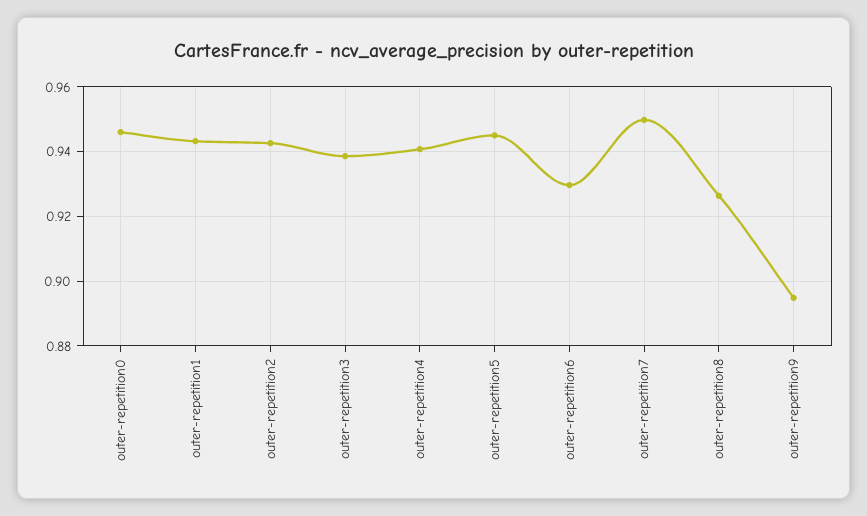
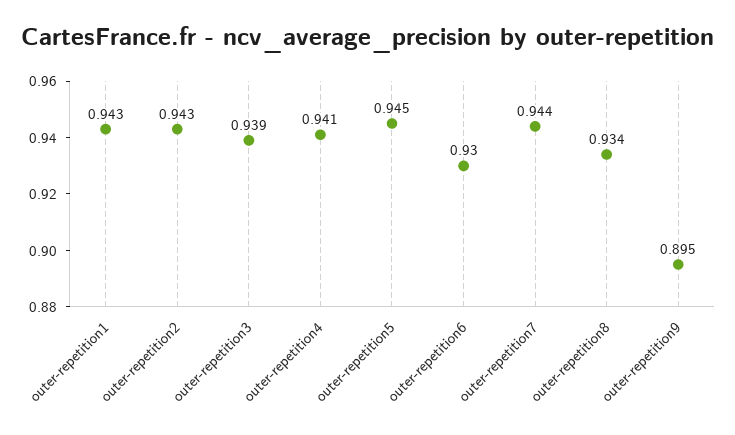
outer-repetition0: 0.946 -> none
outer-repetition7: 0.95 -> 0.944
outer-repetition8: 0.926 -> 0.934

